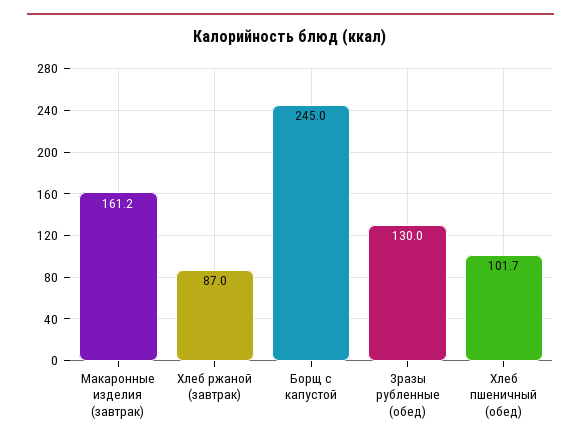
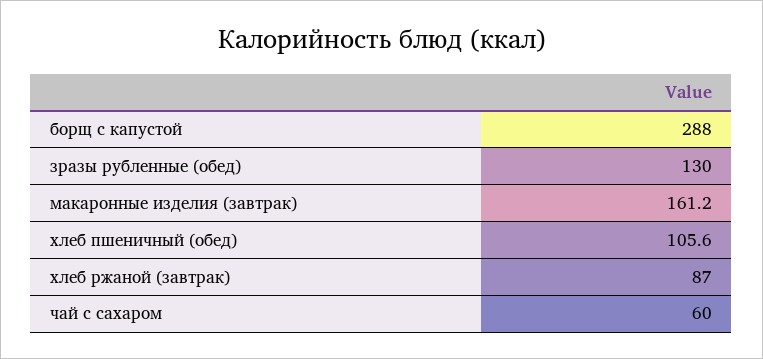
Борщ с капустой: 245 -> 288
Хлеб пшеничный (обед): 101.7 -> 105.6
чай с сахаром: none -> 60

